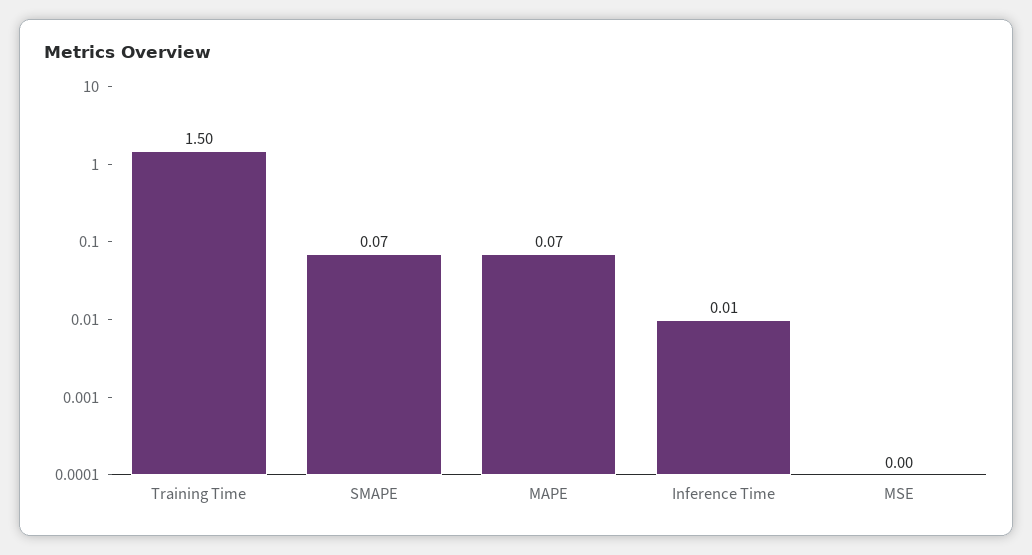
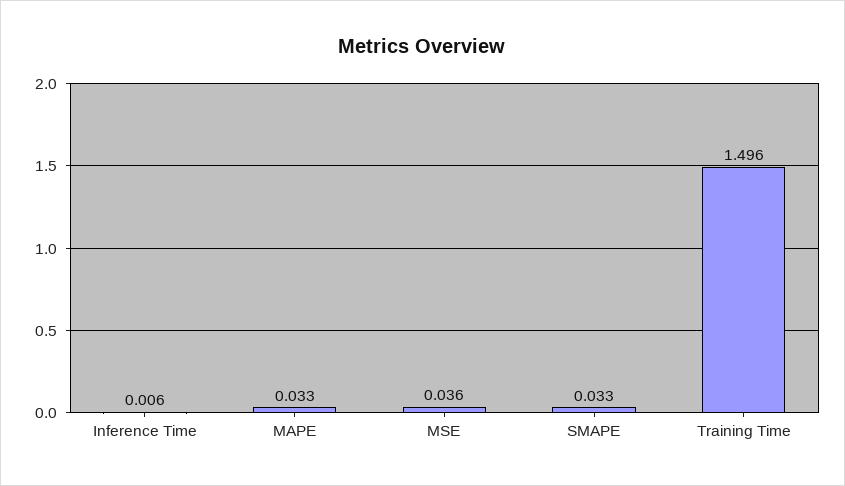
SMAPE: 0.07 -> 0.033
MAPE: 0.07 -> 0.033
MSE: 0 -> 0.036

